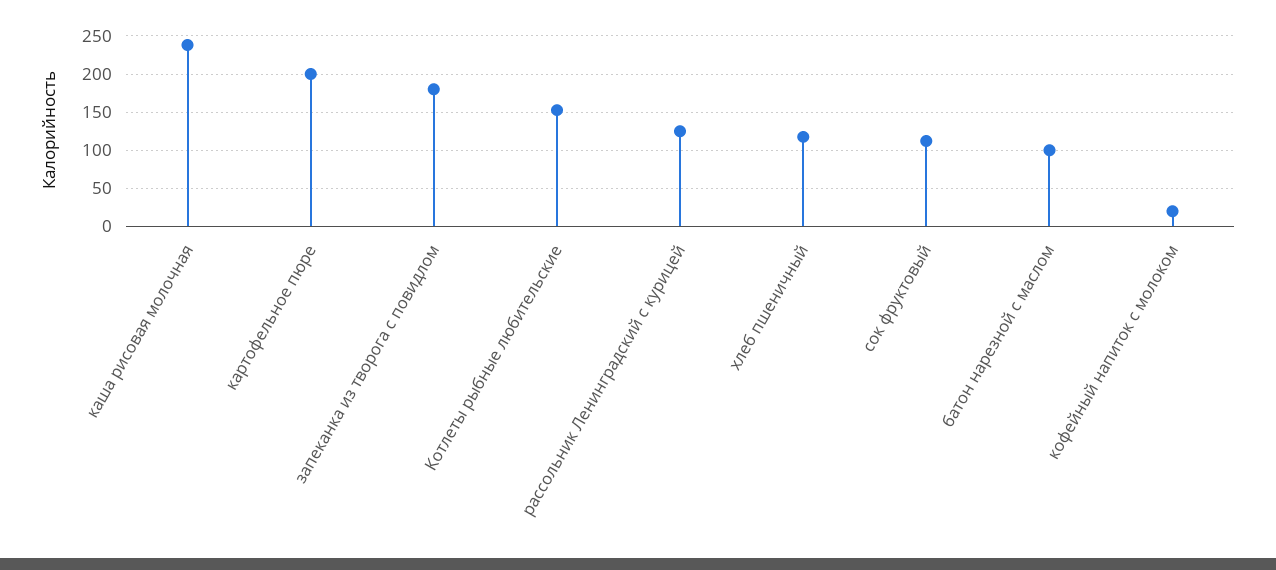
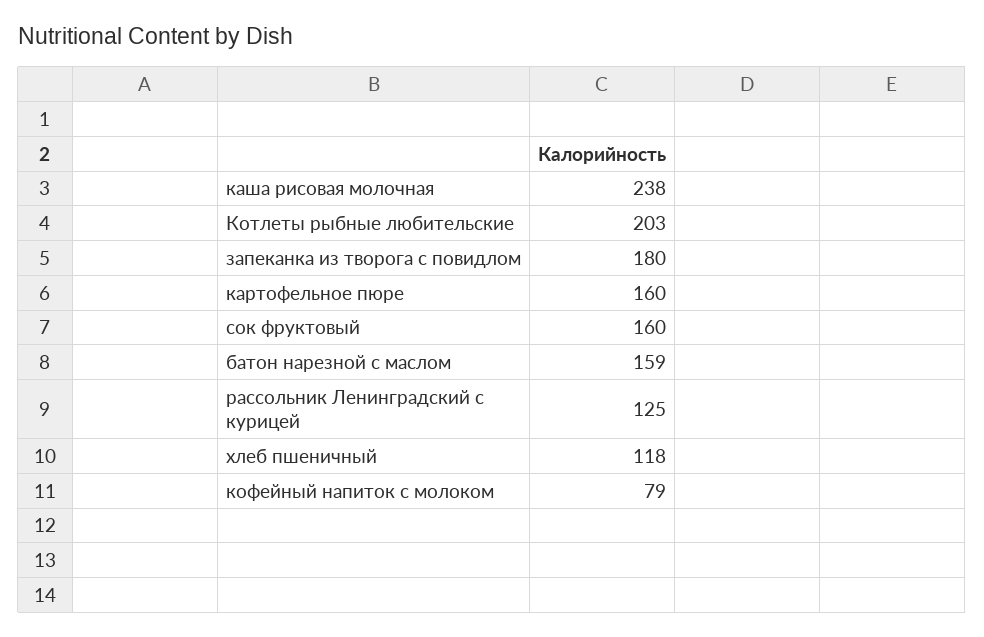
картофельное пюре: 200 -> 160
Котлеты рыбные любительские: 150 -> 203
сок фруктовый: 110 -> 160
батон нарезной с маслом: 100 -> 159
кофейный напиток с молоком: 20 -> 79

